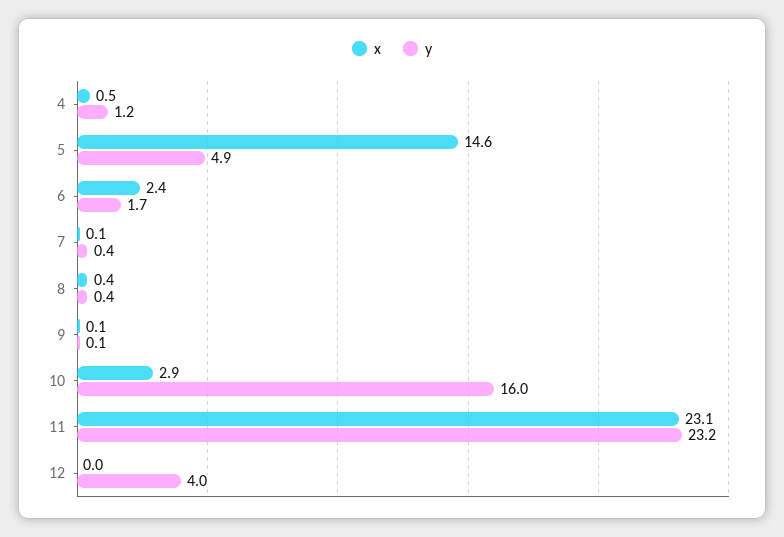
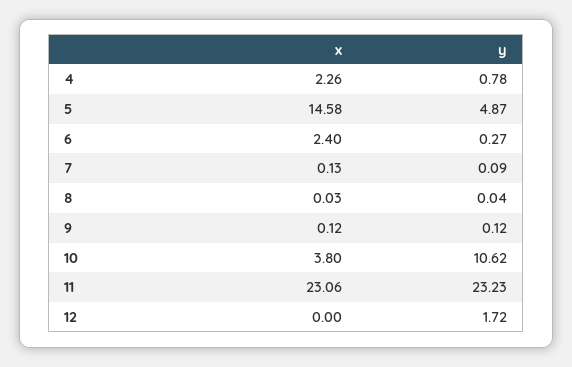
x, 4: 0.5 -> 2.26
y, 4: 1.2 -> 0.78
y, 6: 1.7 -> 0.27
y, 7: 0.4 -> 0.09
x, 8: 0.4 -> 0.03
y, 8: 0.4 -> 0.04
x, 10: 2.9 -> 3.8
y, 10: 16 -> 10.62
y, 12: 4 -> 1.72

